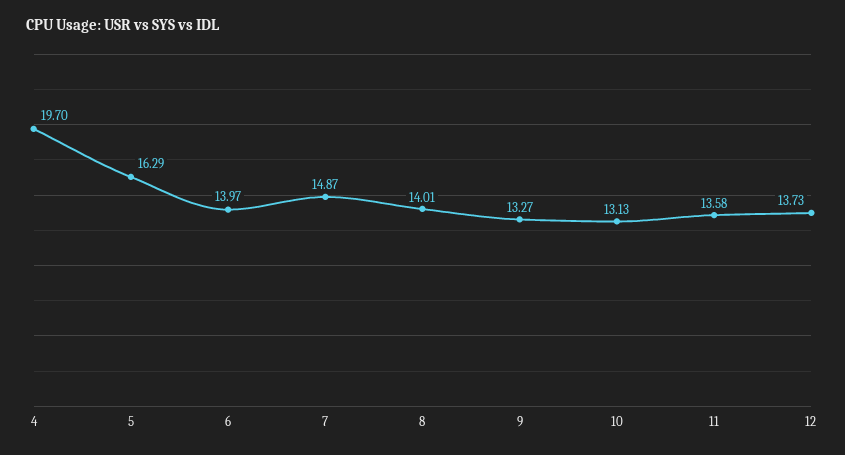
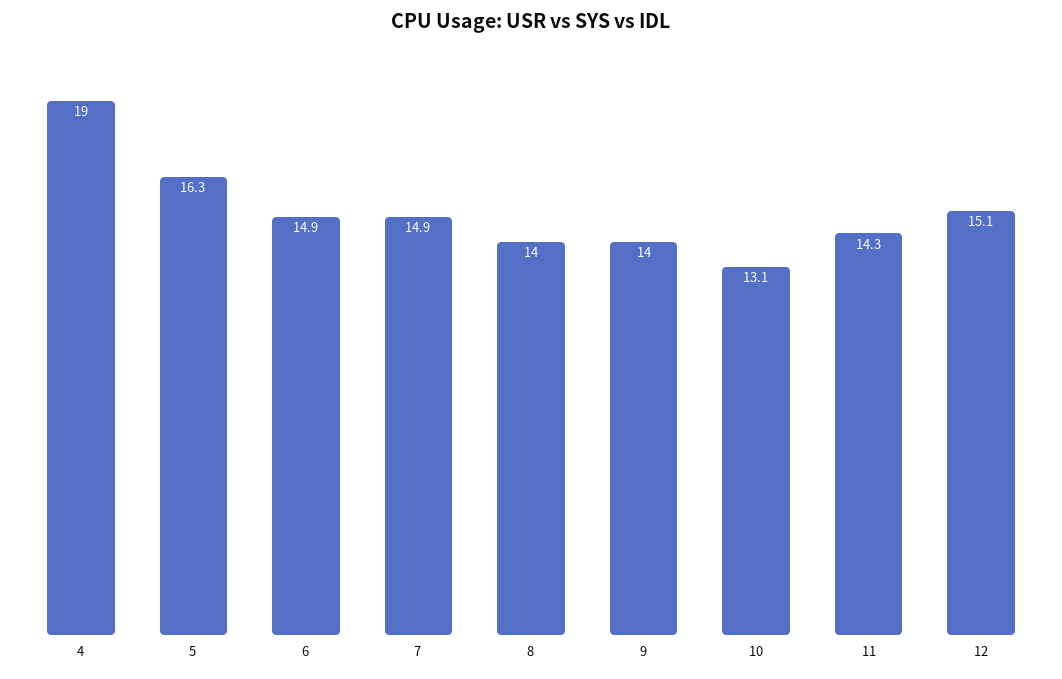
4: 19.7 -> 19
6: 13.97 -> 14.9
9: 13.27 -> 14
11: 13.58 -> 14.3
12: 13.73 -> 15.1

